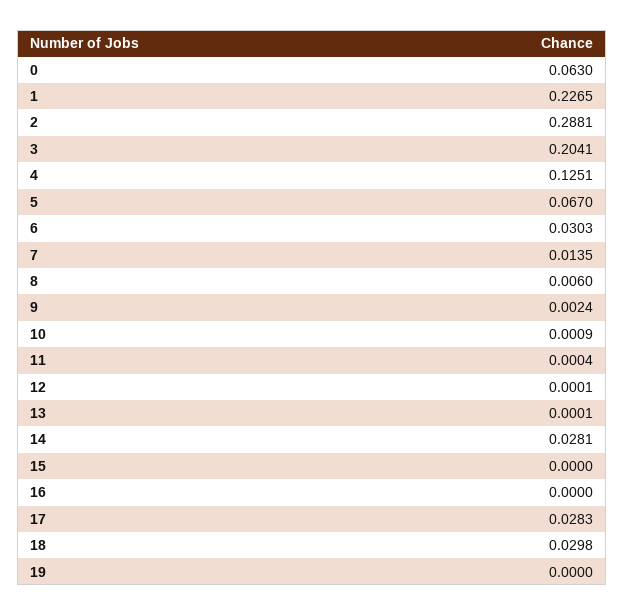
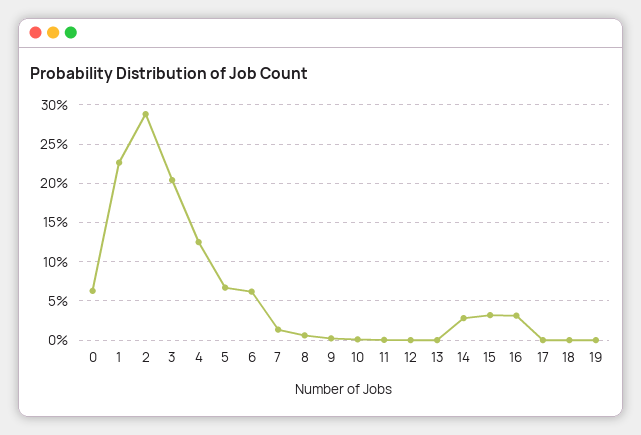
6: 0.0303 -> 0.06
15: 0 -> 0.03
16: 0 -> 0.03
17: 0.0283 -> 0
18: 0.0298 -> 0

